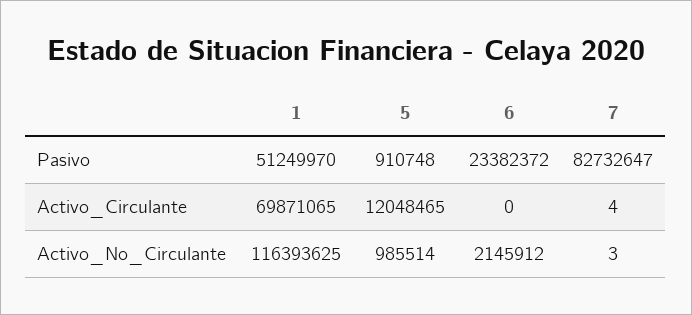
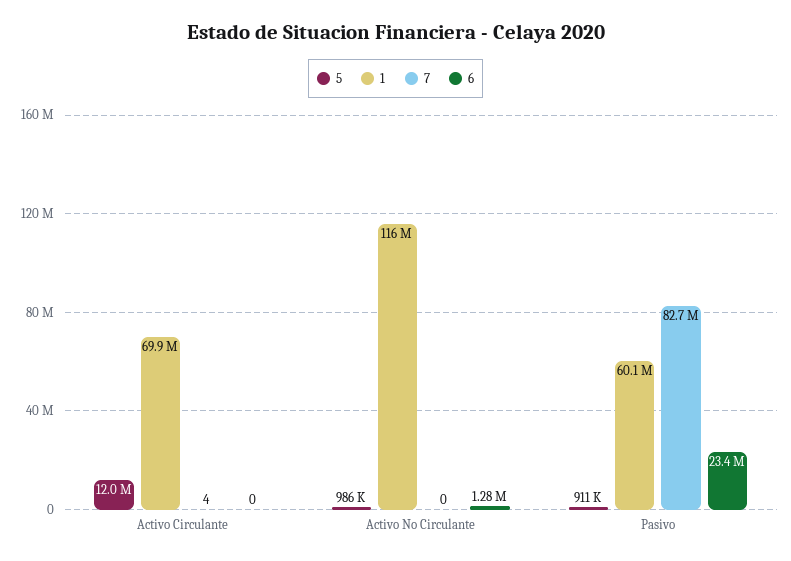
1, Pasivo: 51249970 -> 60100000
6, Activo_No_Circulante: 2145912 -> 1280000
7, Activo_No_Circulante: 3 -> 0

